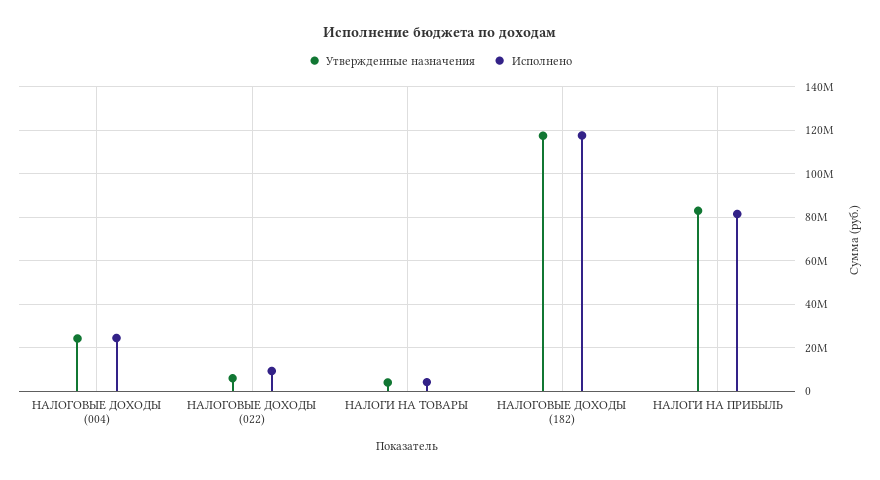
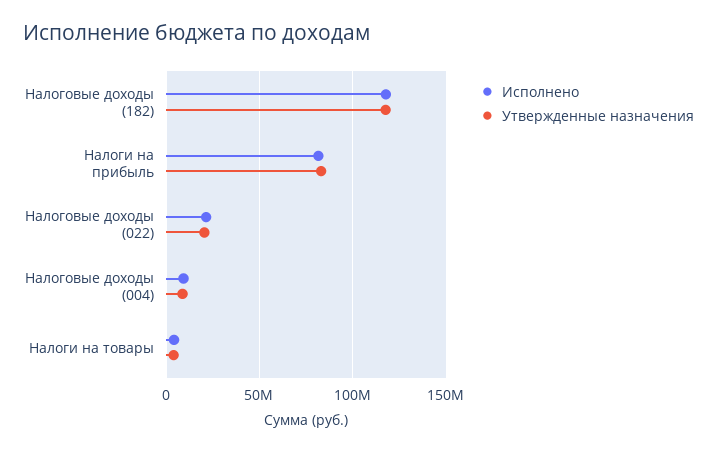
Утвержденные назначения, НАЛОГОВЫЕ ДОХОДЫ (004): 25000000 -> 10000000
Исполнено, НАЛОГОВЫЕ ДОХОДЫ (004): 25000000 -> 10000000
Утвержденные назначения, НАЛОГОВЫЕ ДОХОДЫ (022): 5000000 -> 20000000
Исполнено, НАЛОГОВЫЕ ДОХОДЫ (022): 10000000 -> 20000000

